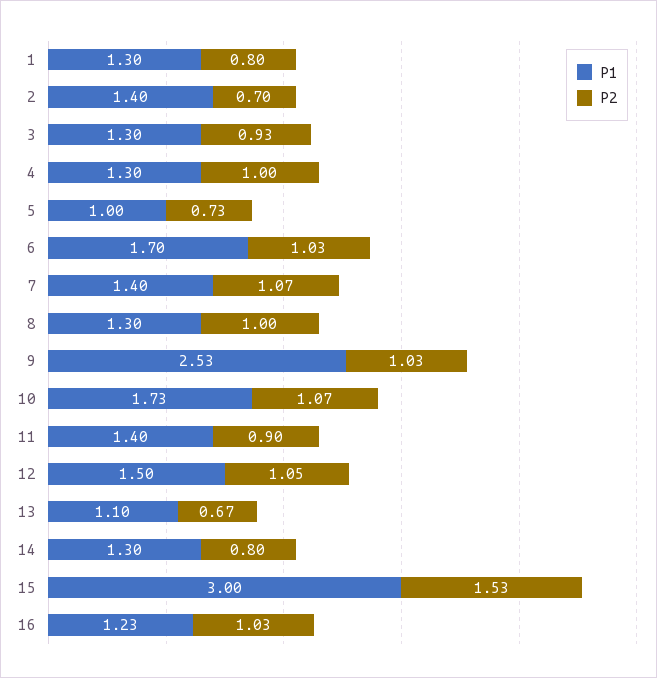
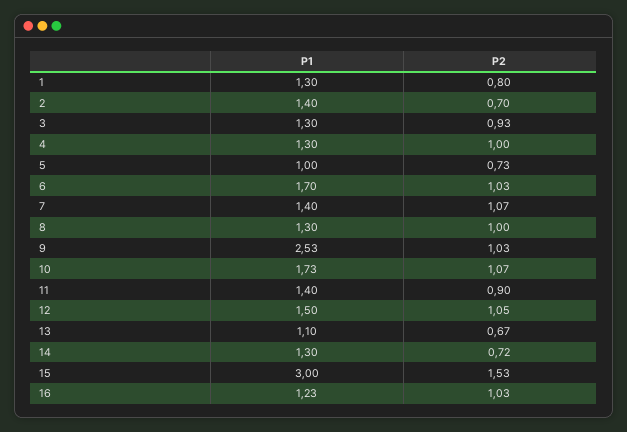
P2, 14: 0.8 -> 0.72

